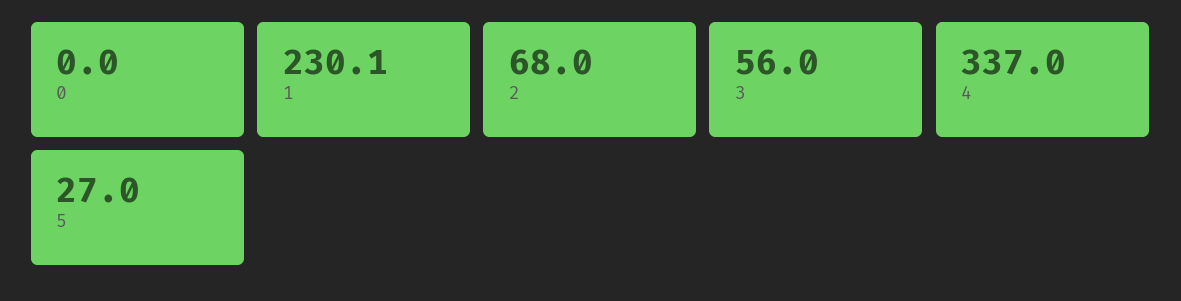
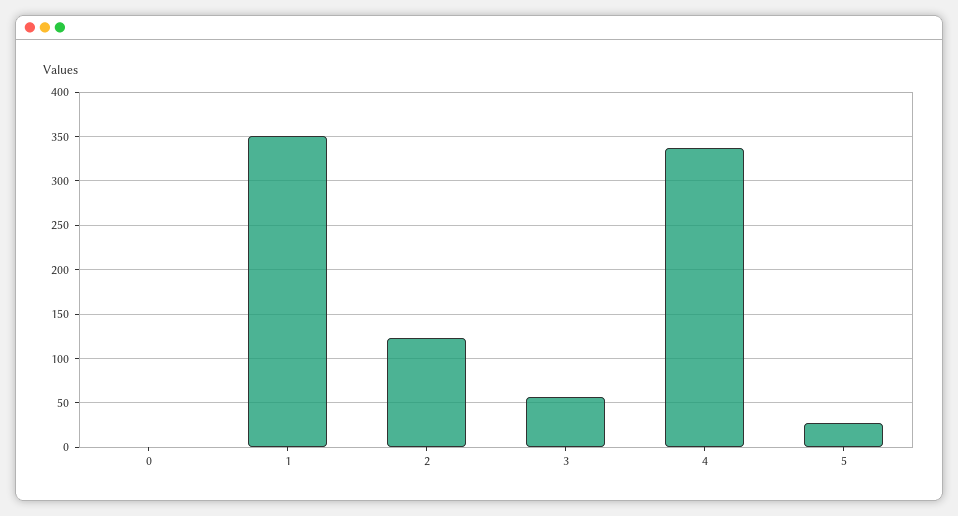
1: 230.1 -> 350
2: 68 -> 120

